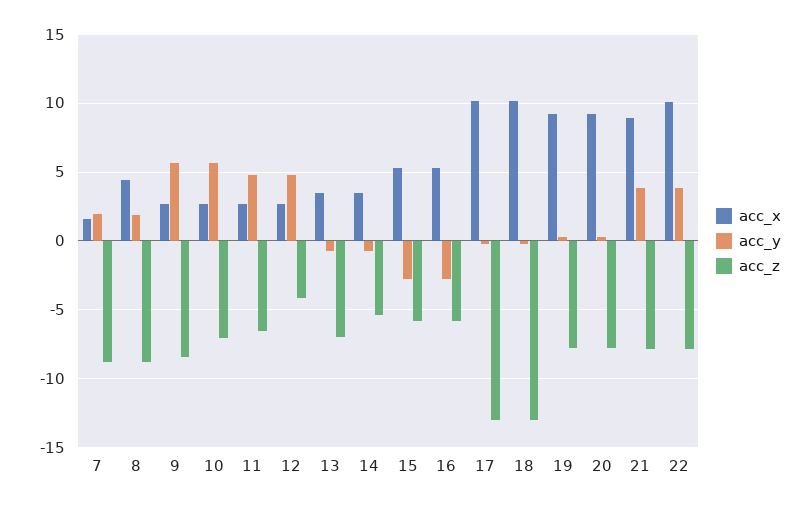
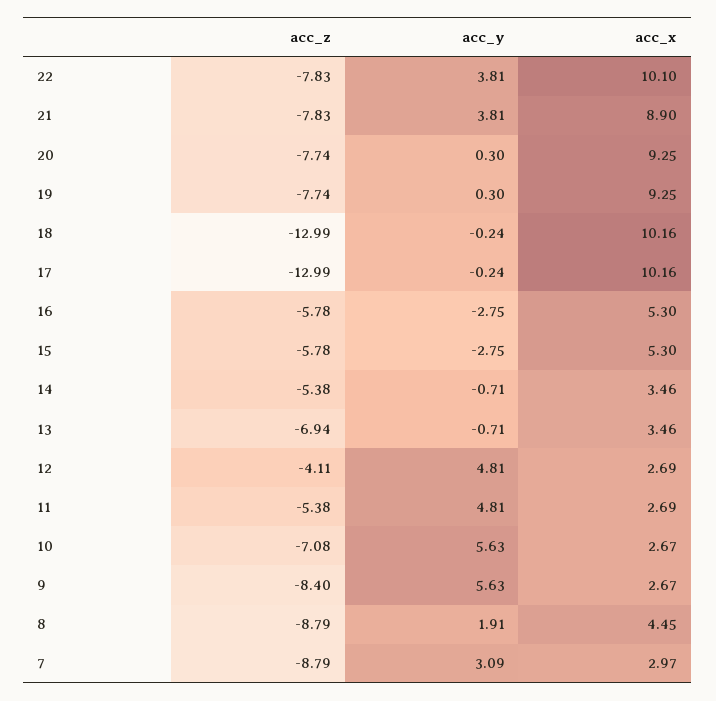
acc_x, 7: 1.5 -> 2.97
acc_y, 7: 2 -> 3.09
acc_z, 11: -6.5 -> -5.38

